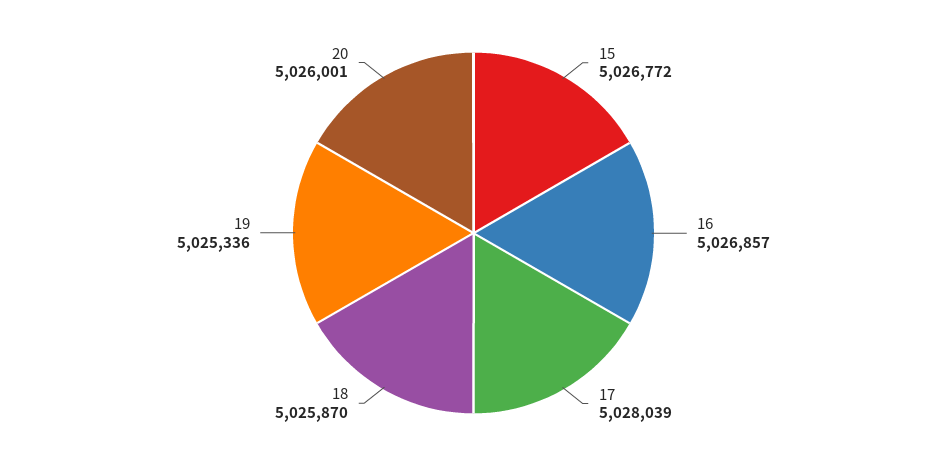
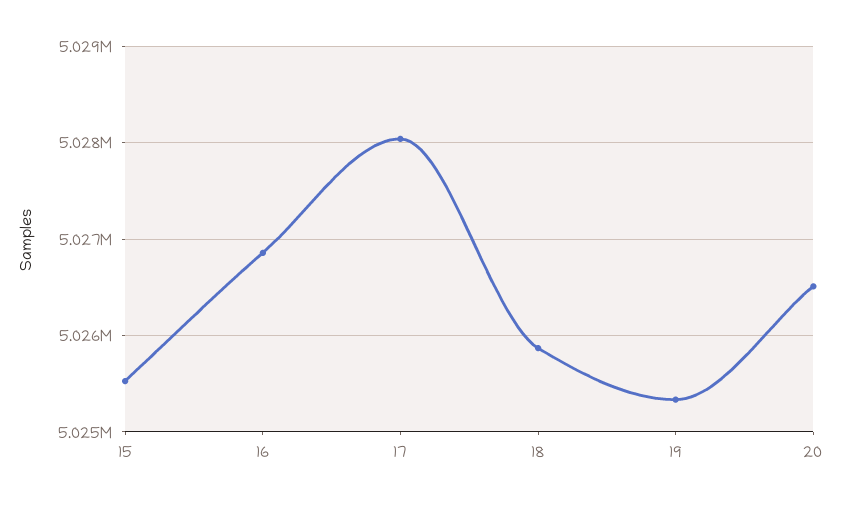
15: 5026772 -> 5025500
20: 5026001 -> 5026500

